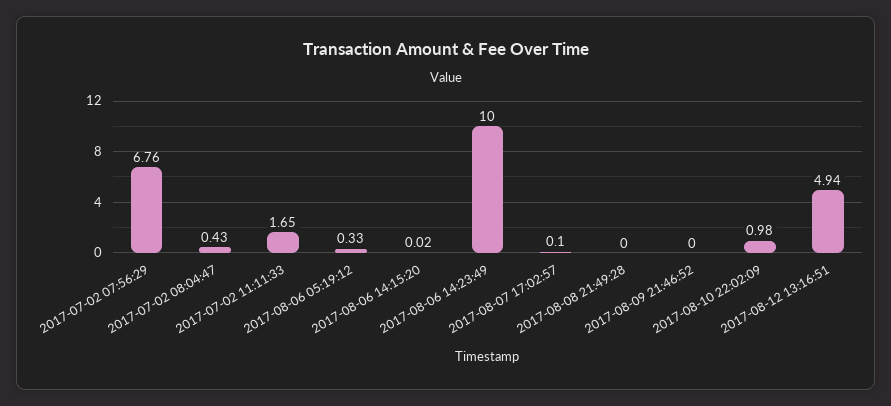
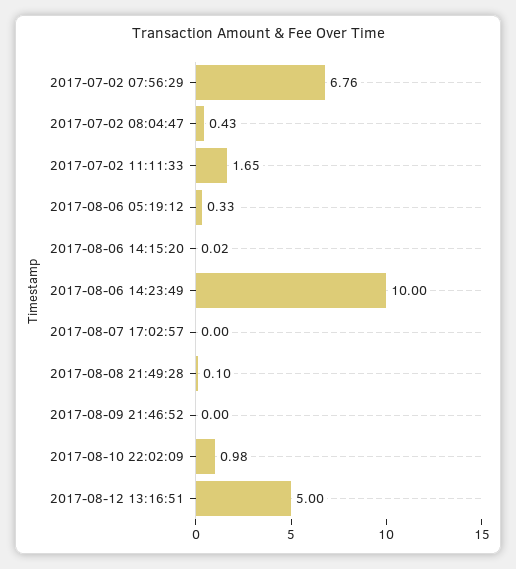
2017-08-07 17:02:57: 0.1 -> 0
2017-08-08 21:49:28: 0 -> 0.1
2017-08-12 13:16:51: 4.94 -> 5

